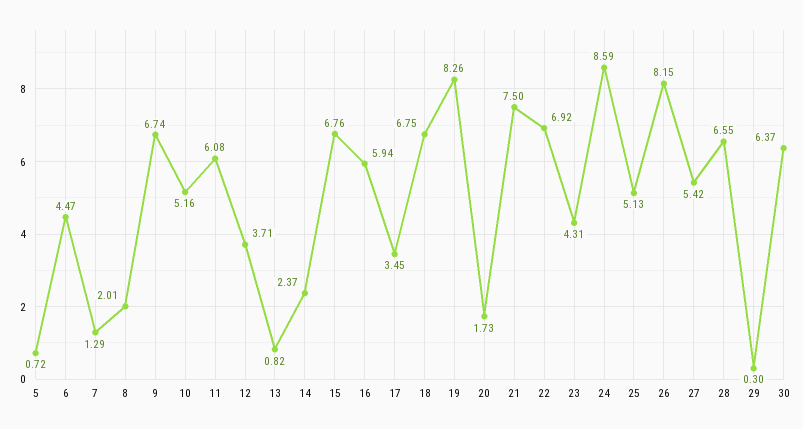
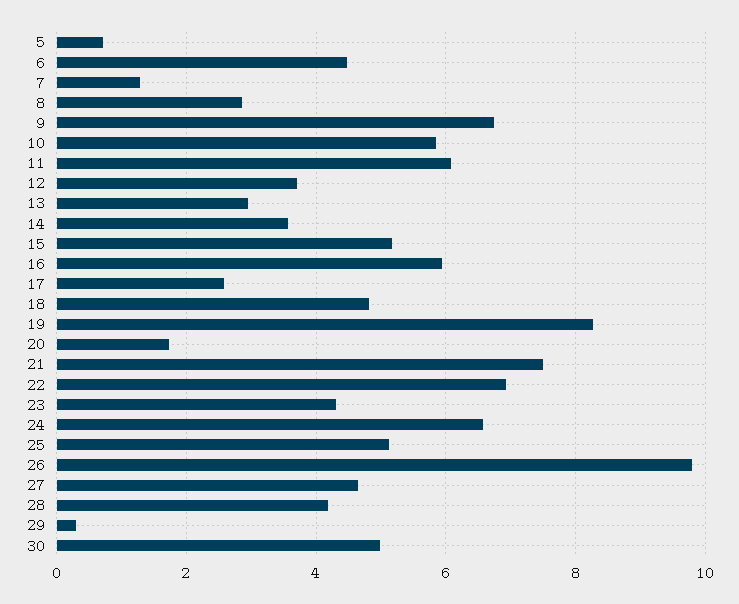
8: 2.01 -> 2.8
10: 5.16 -> 5.8
13: 0.82 -> 3
14: 2.37 -> 3.6
15: 6.76 -> 5.2
17: 3.45 -> 2.6
18: 6.75 -> 4.8
24: 8.59 -> 6.6
26: 8.15 -> 9.8
27: 5.42 -> 4.6
28: 6.55 -> 4.2
30: 6.37 -> 5

